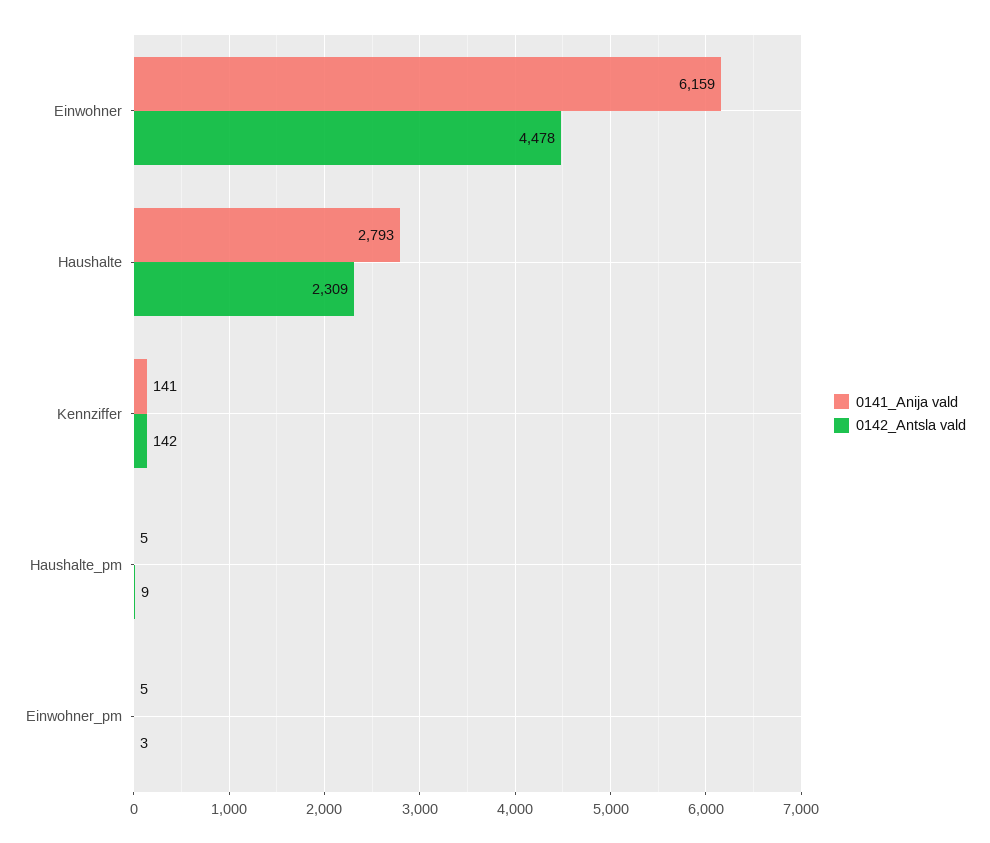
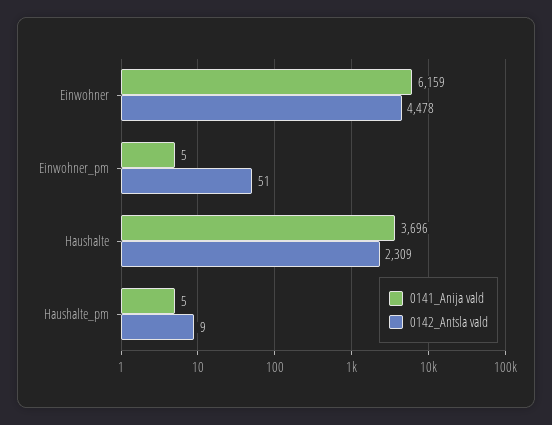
0141_Anija vald, Haushalte: 2793 -> 3696
0141_Anija vald, Kennziffer: 141 -> none
0142_Antsla vald, Kennziffer: 142 -> none
0142_Antsla vald, Einwohner_pm: 3 -> 51

